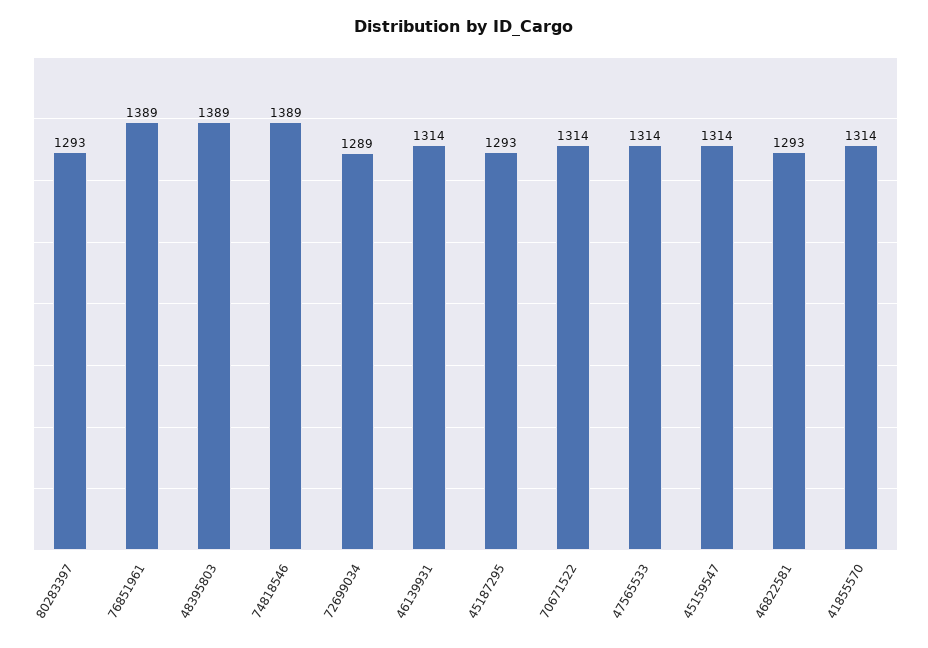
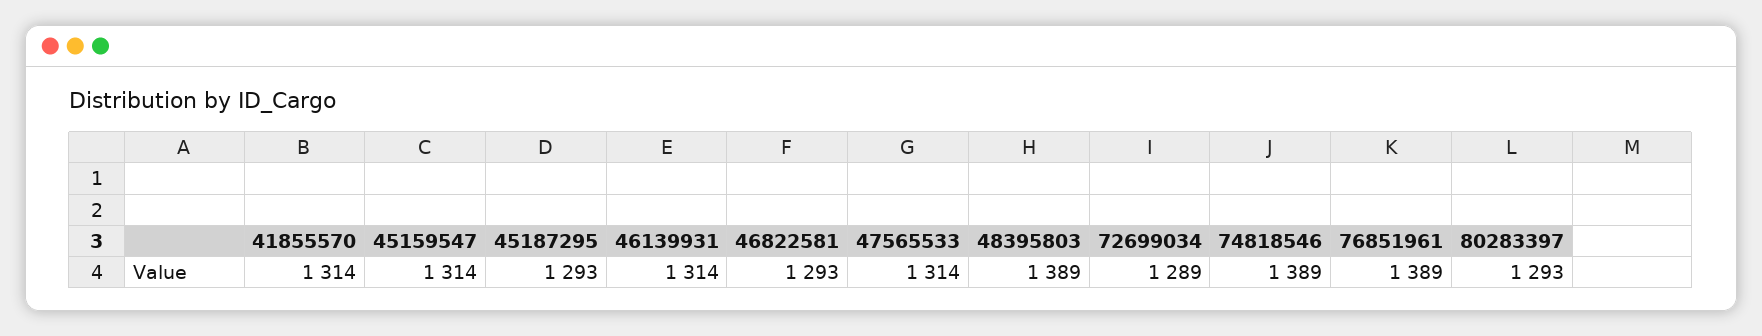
70671522: 1314 -> none

